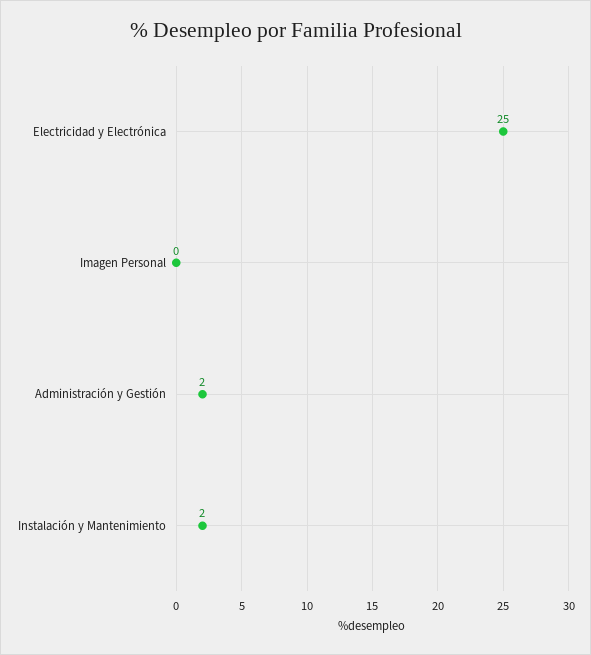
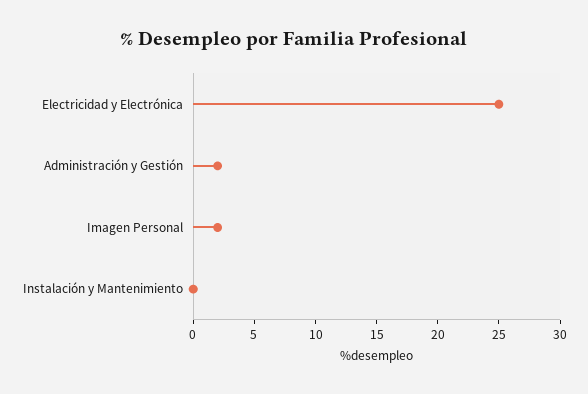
Imagen Personal: 0 -> 2
Instalación y Mantenimiento: 2 -> 0

